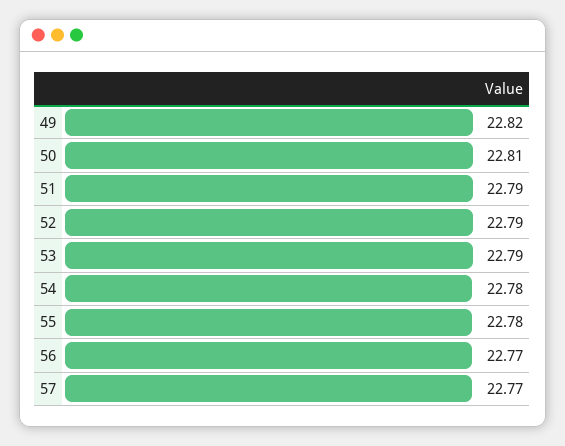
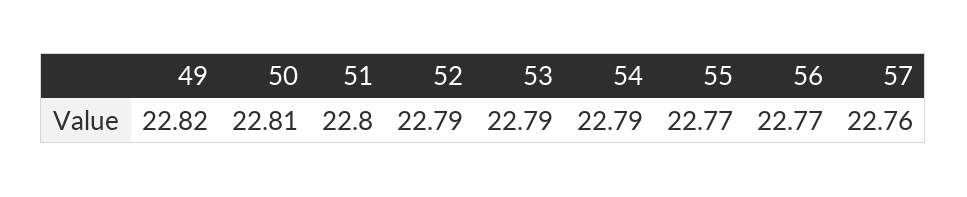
51: 22.79 -> 22.8
54: 22.78 -> 22.79
55: 22.78 -> 22.77
57: 22.77 -> 22.76

